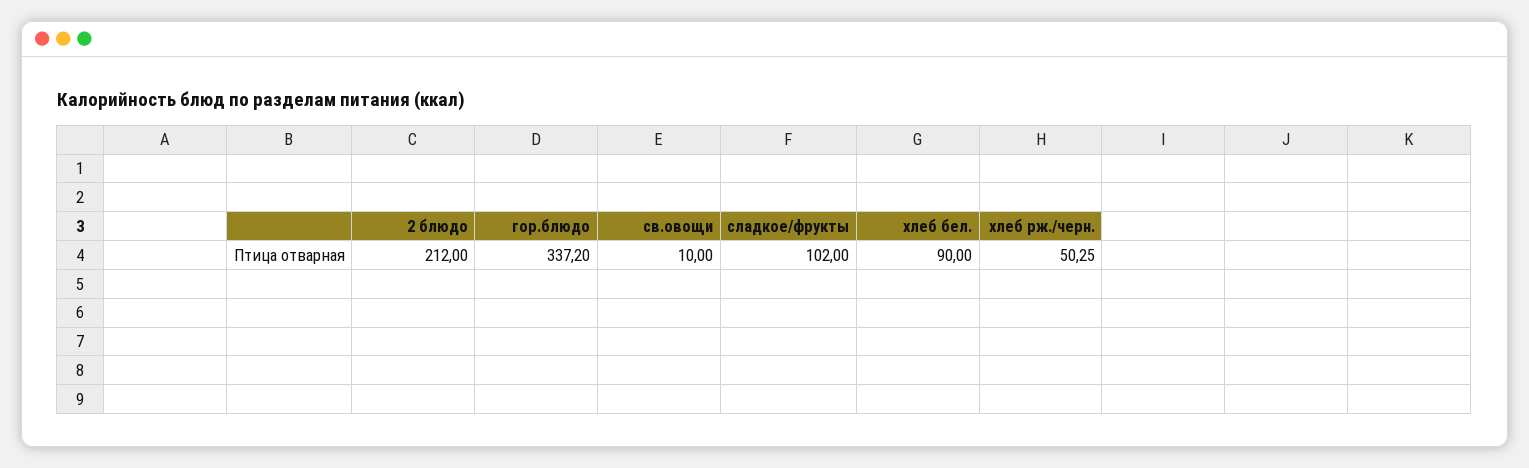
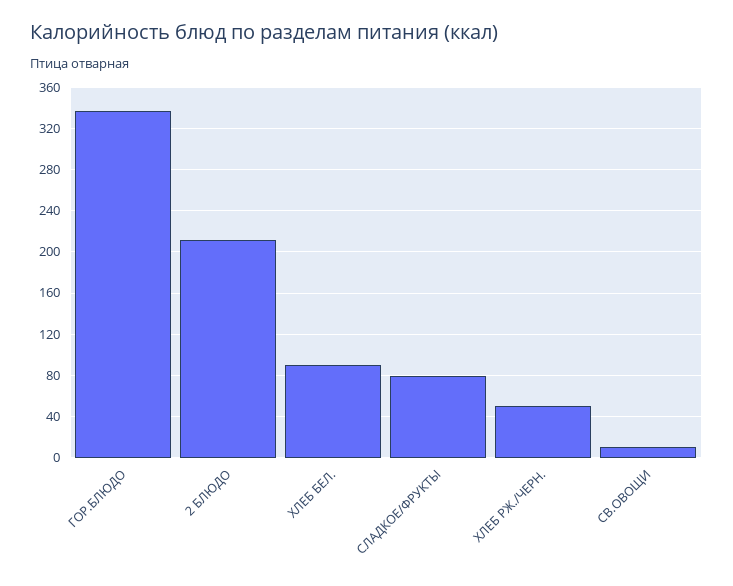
сладкое/фрукты: 102 -> 80

